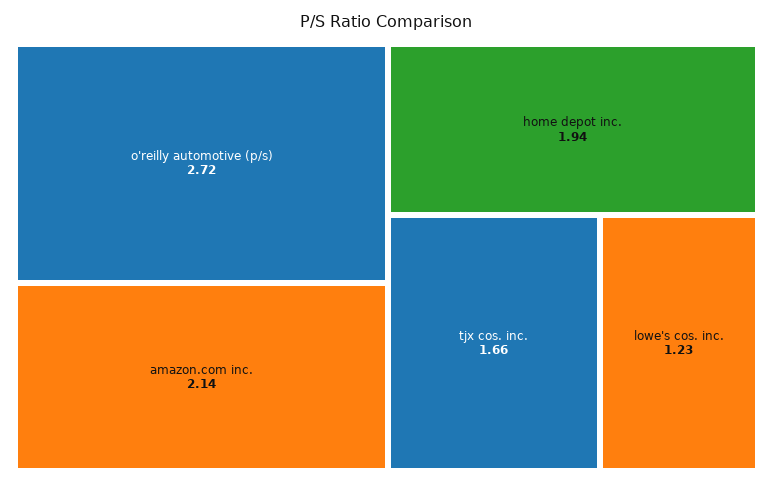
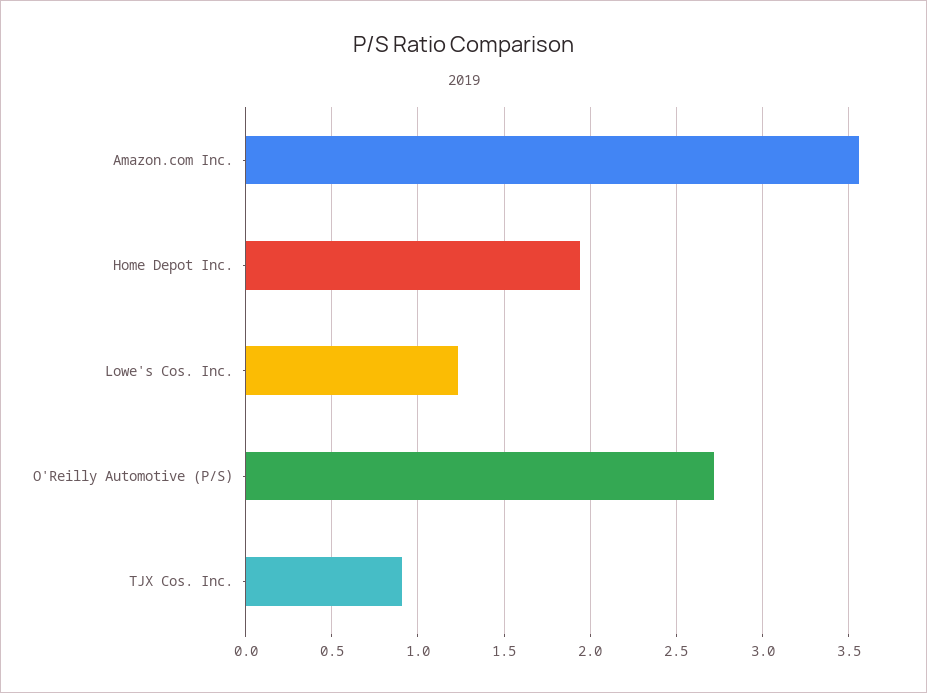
amazon.com inc.: 2.14 -> 3.55
tjx cos. inc.: 1.66 -> 0.9

